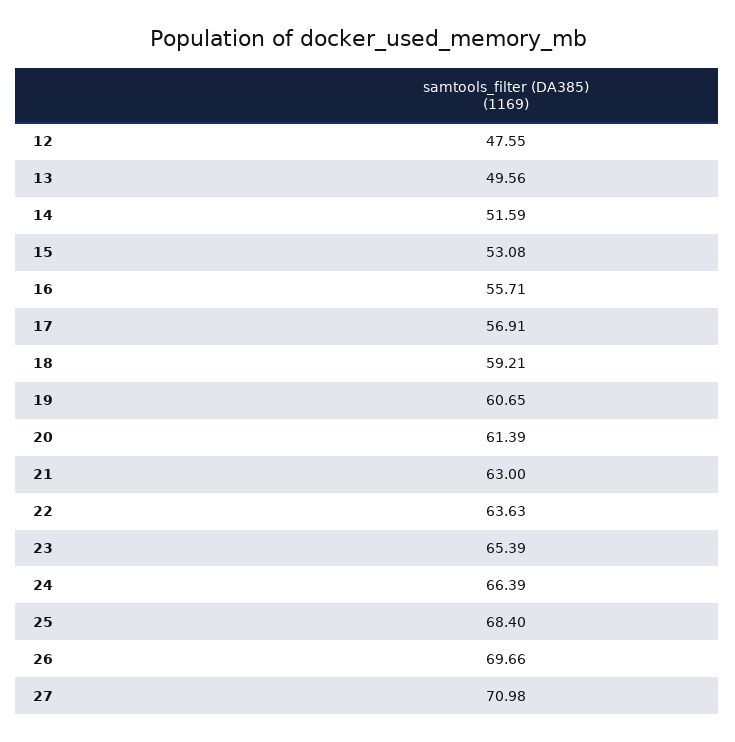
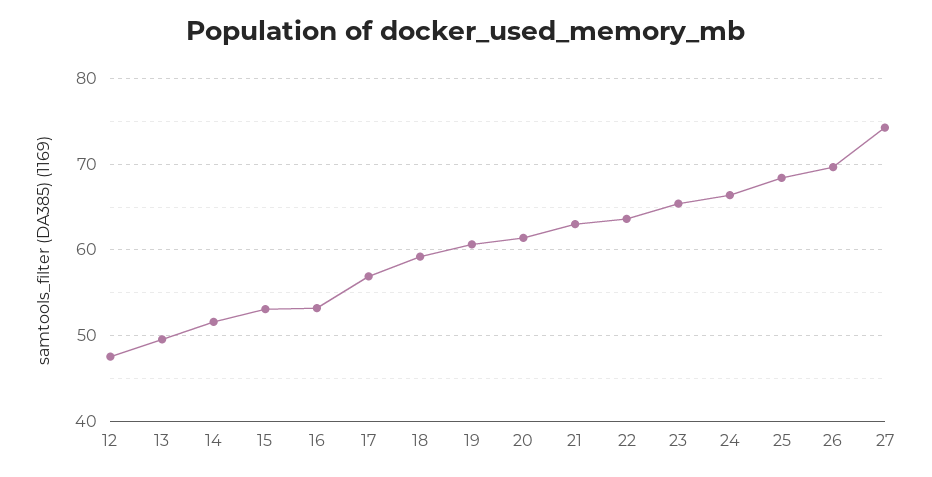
16: 55.71 -> 53
27: 70.98 -> 74

